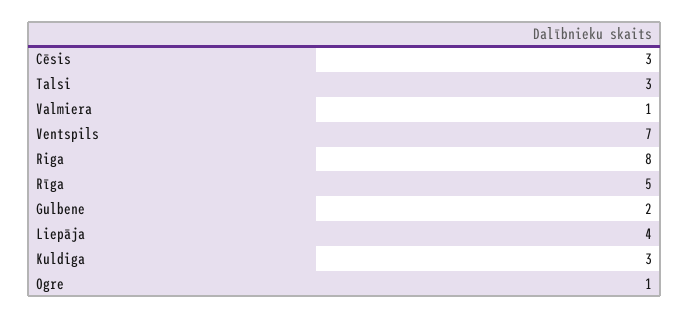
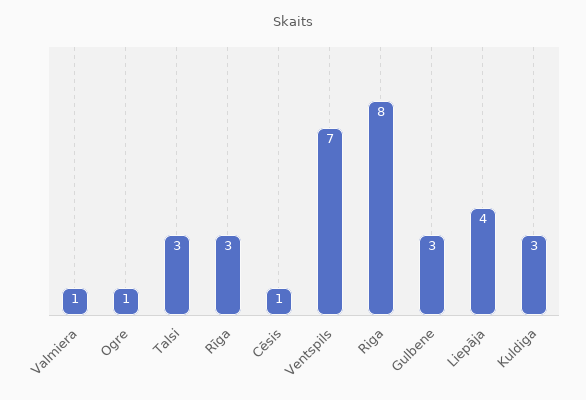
Cēsis: 3 -> 1
Rīga: 5 -> 3
Gulbene: 2 -> 3

